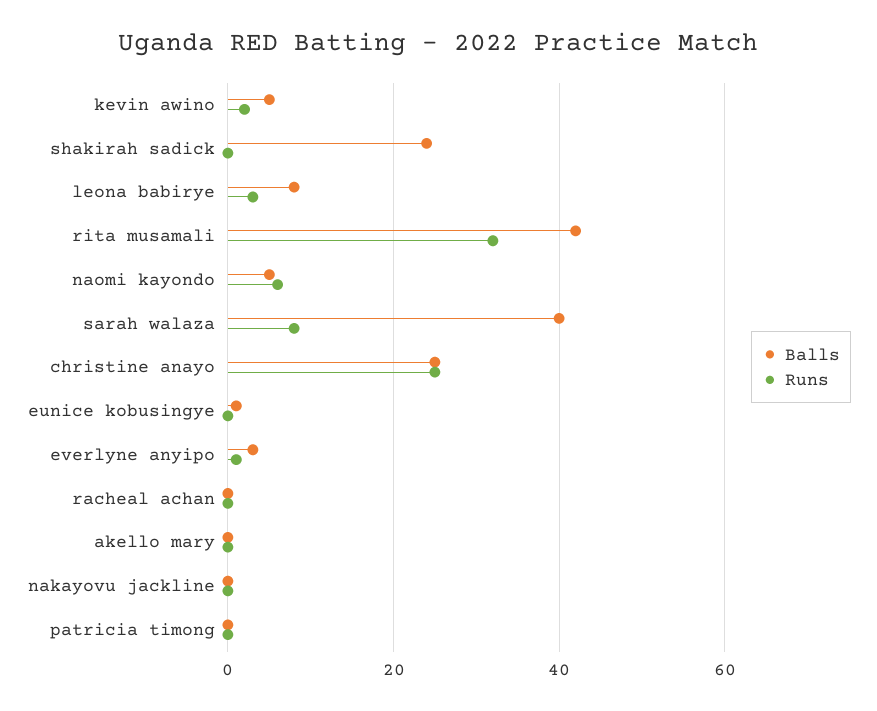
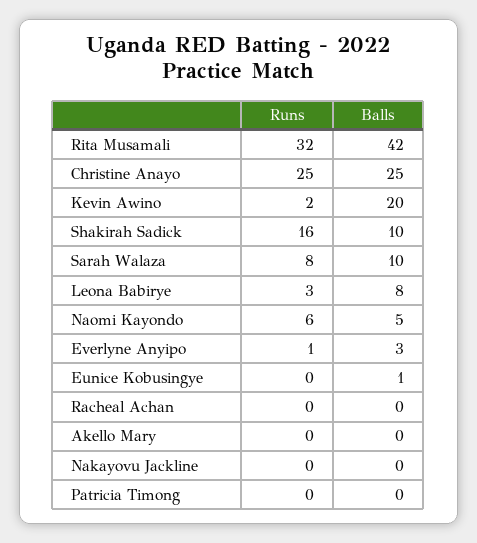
Balls, kevin awino: 5 -> 20
Balls, shakirah sadick: 25 -> 10
Runs, shakirah sadick: 0 -> 16
Balls, sarah walaza: 40 -> 10

